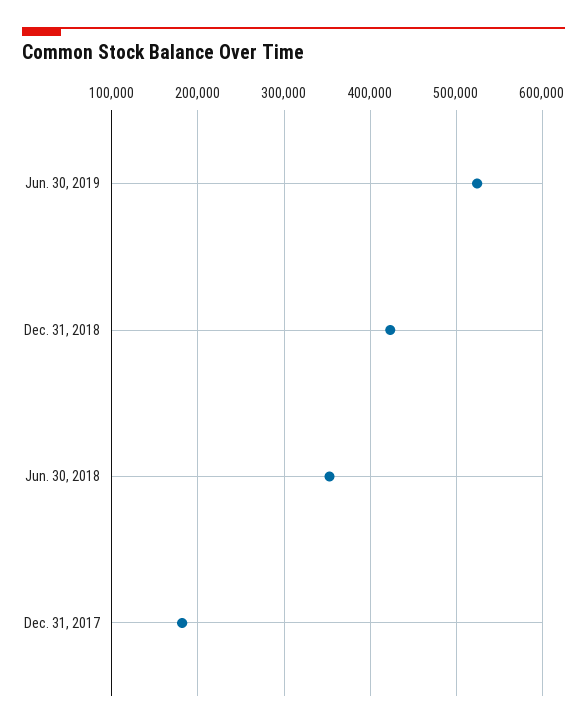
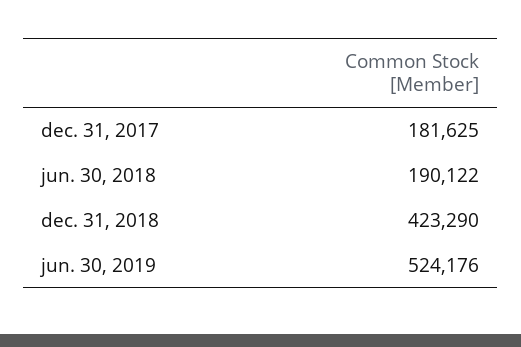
Jun. 30, 2018: 350000 -> 190122

